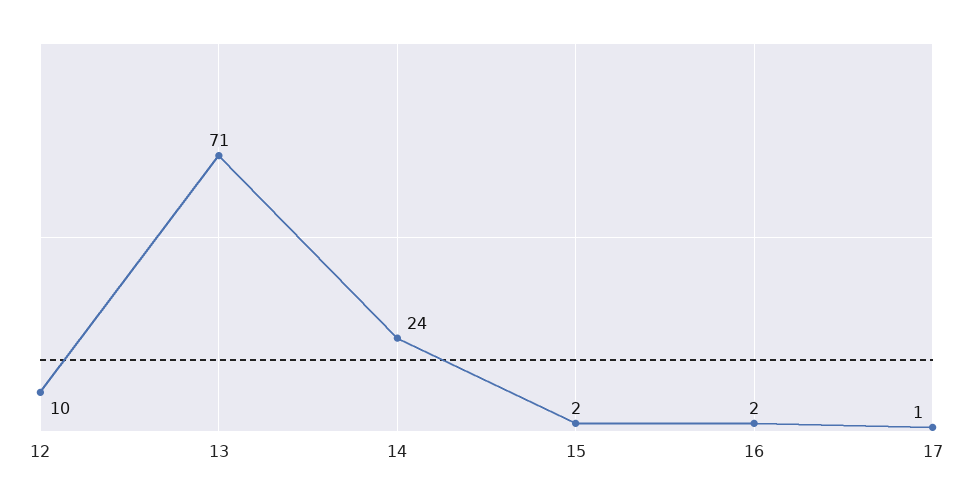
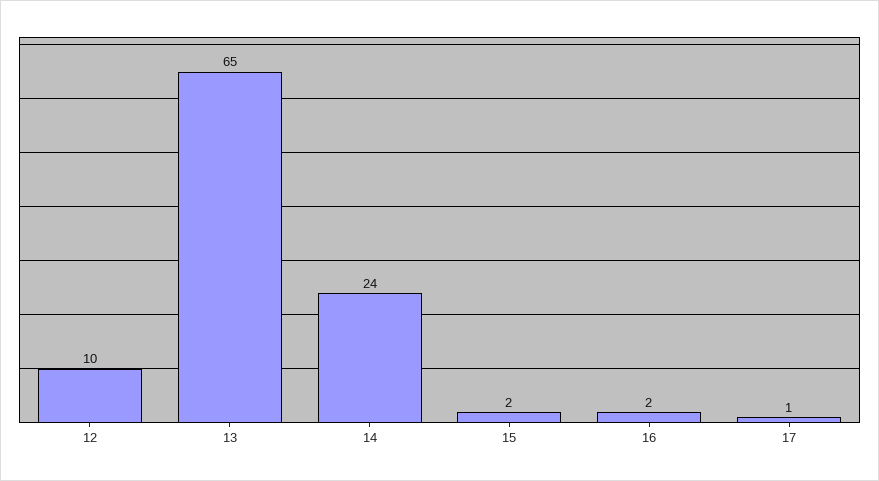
13: 71 -> 65

